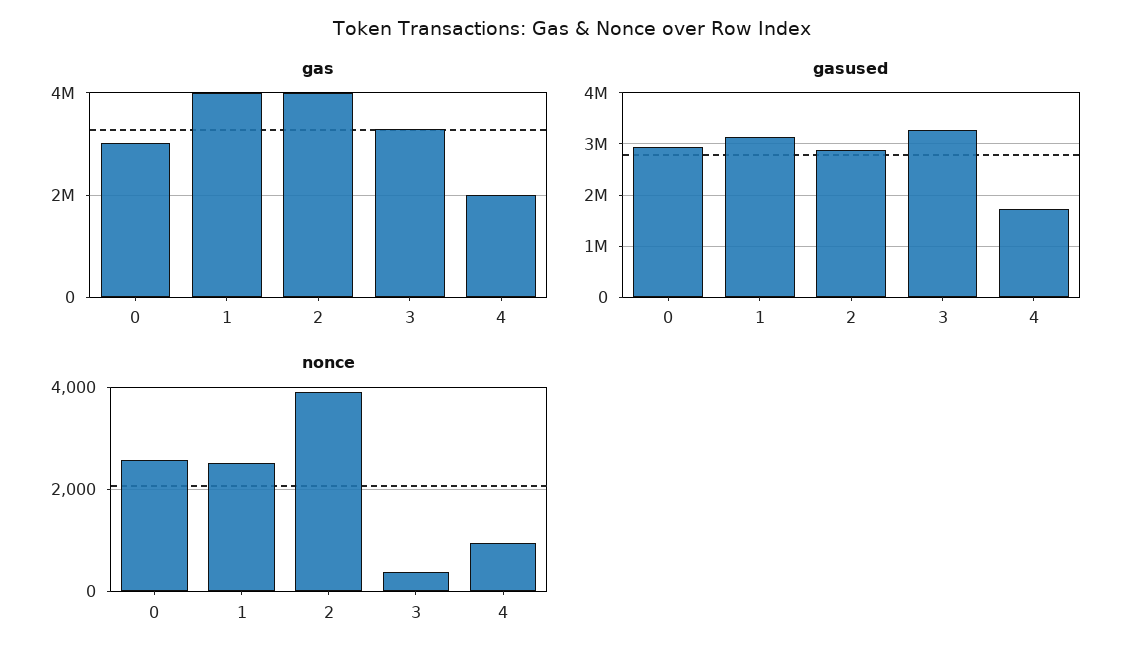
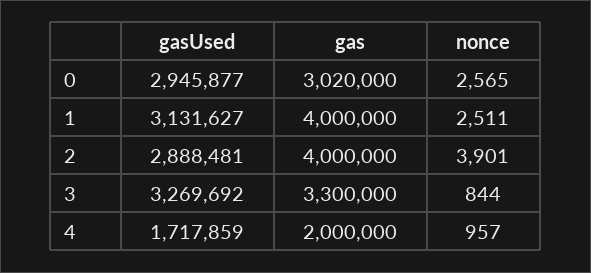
nonce, 3: 400 -> 844

